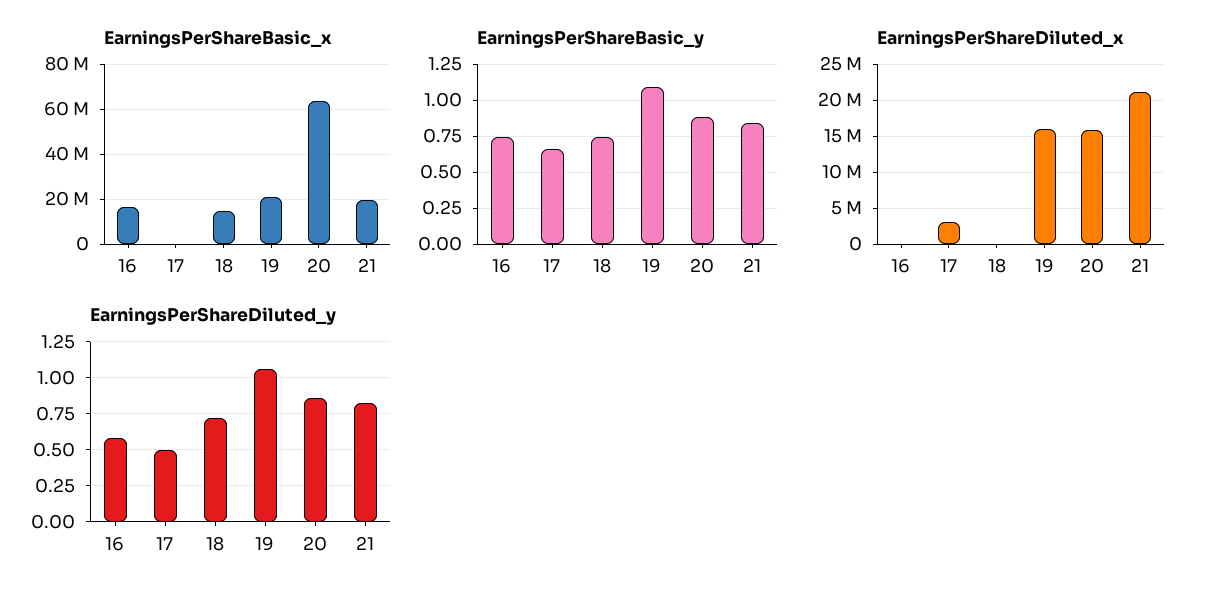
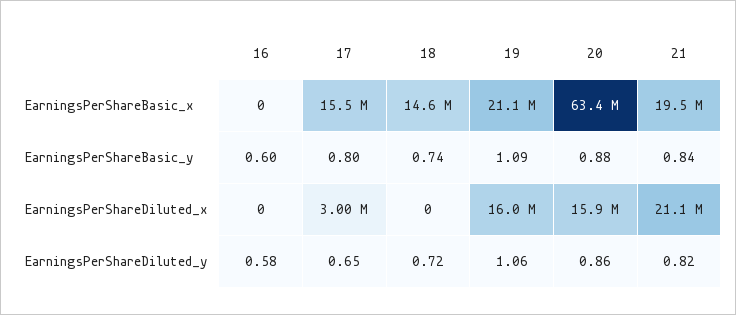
EarningsPerShareBasic_x, 16: 15000000 -> 0
EarningsPerShareBasic_x, 17: 0 -> 15500000
EarningsPerShareBasic_y, 16: 0.75 -> 0.6
EarningsPerShareBasic_y, 17: 0.65 -> 0.8
EarningsPerShareDiluted_y, 17: 0.5 -> 0.65

